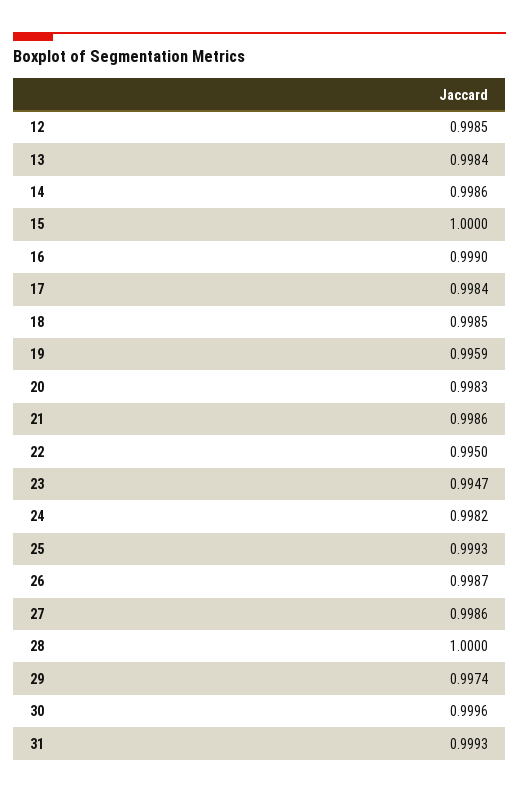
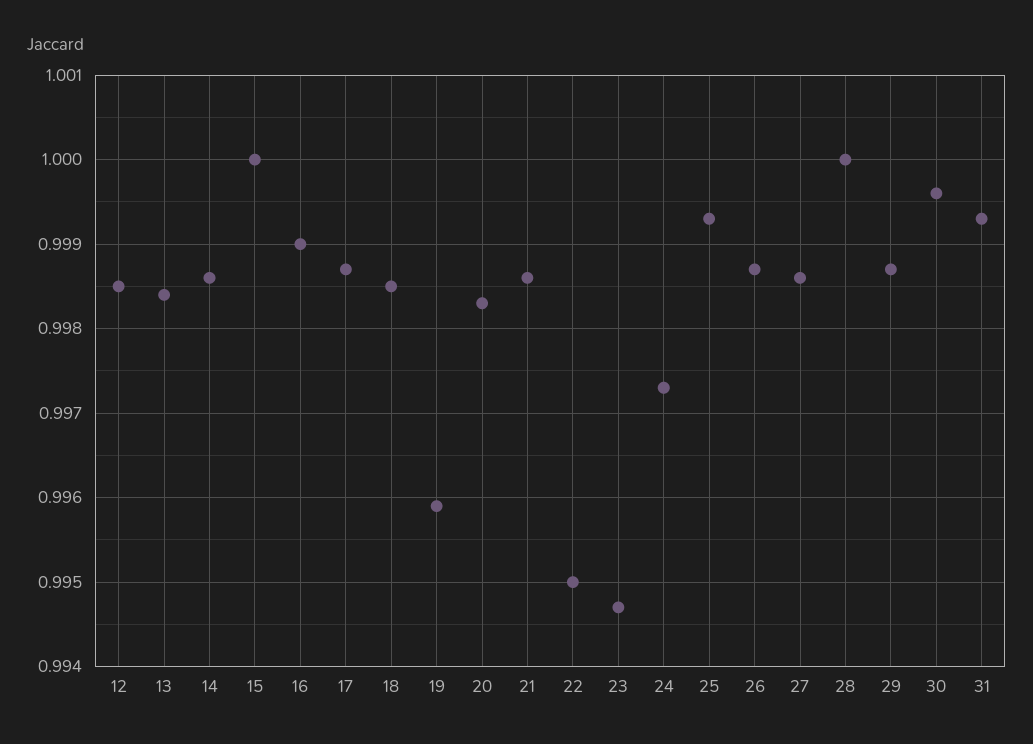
17: 0.9984 -> 0.9987
24: 0.9982 -> 0.9973
29: 0.9974 -> 0.9987

